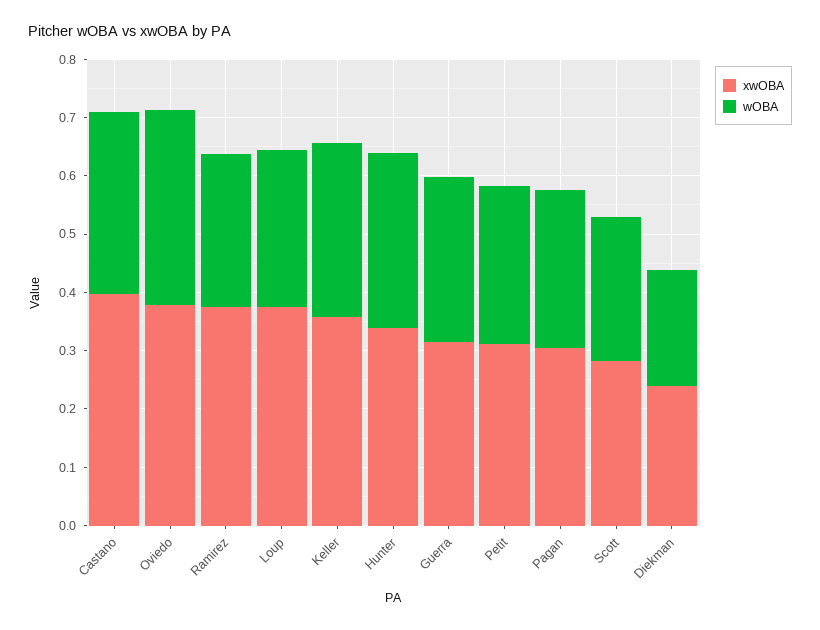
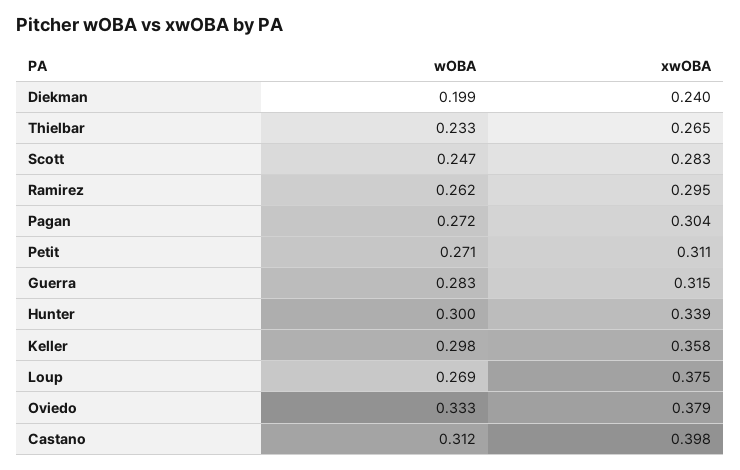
xwOBA, Ramirez: 0.38 -> 0.295
wOBA, Thielbar: none -> 0.233
xwOBA, Thielbar: none -> 0.265

